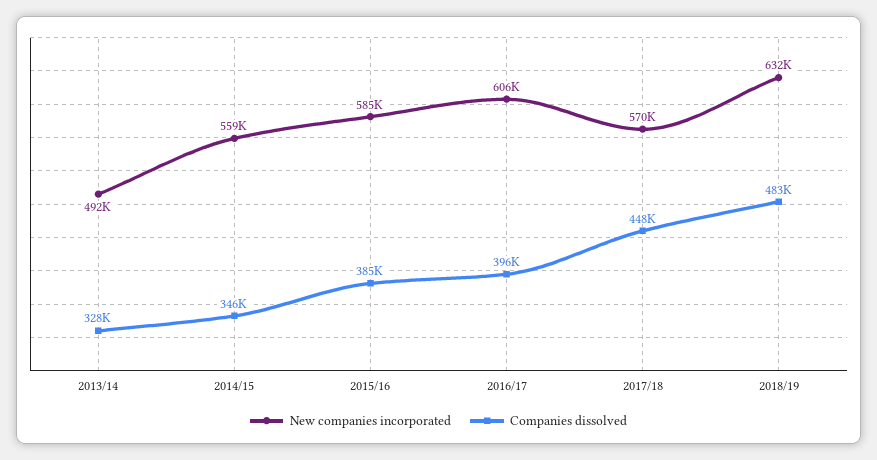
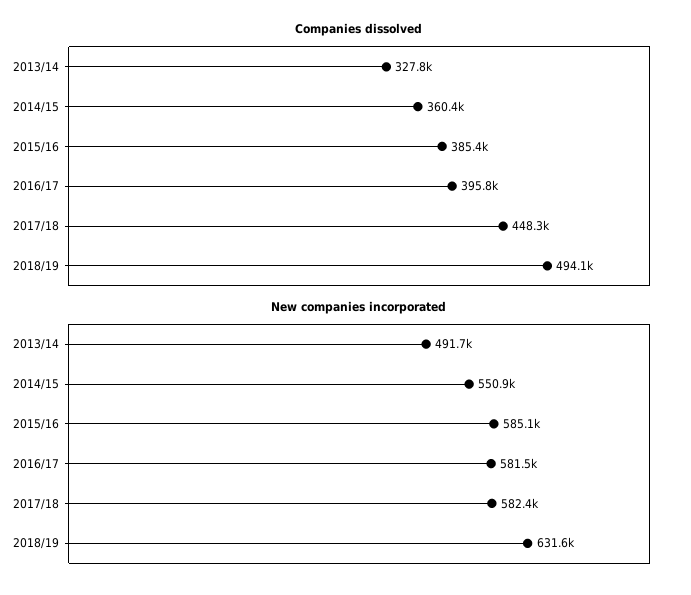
New companies incorporated, 2014/15: 559000 -> 550900
Companies dissolved, 2014/15: 346000 -> 360400
New companies incorporated, 2016/17: 606000 -> 581500
New companies incorporated, 2017/18: 570000 -> 582400
Companies dissolved, 2018/19: 483000 -> 494100

